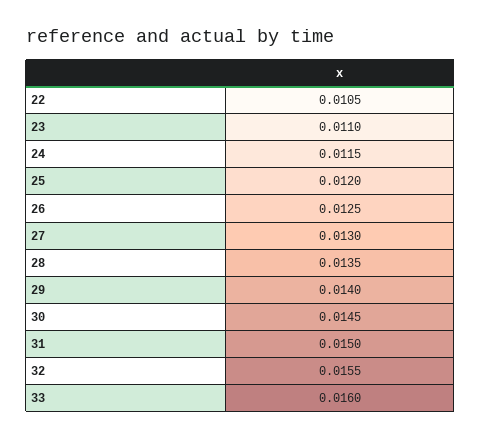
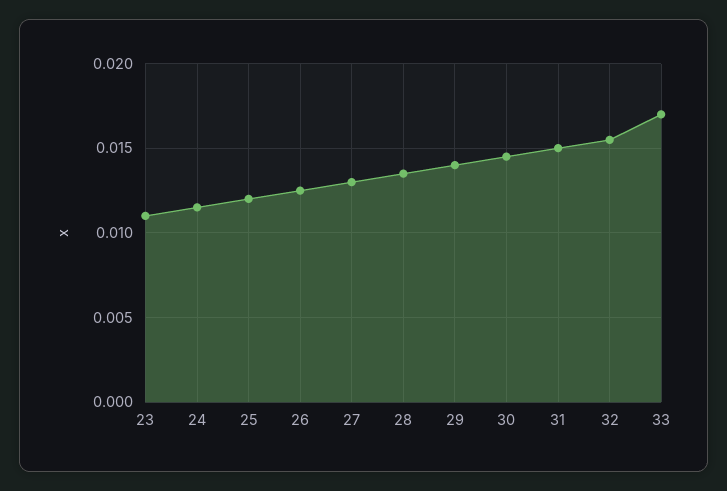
22: 0.0105 -> none
33: 0.016 -> 0.017

